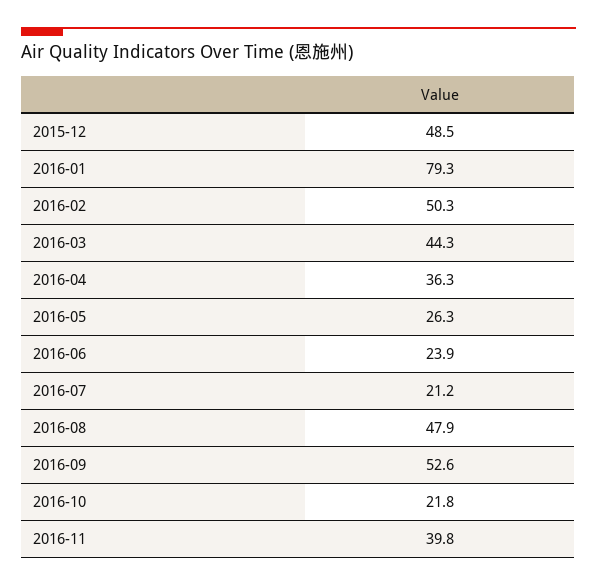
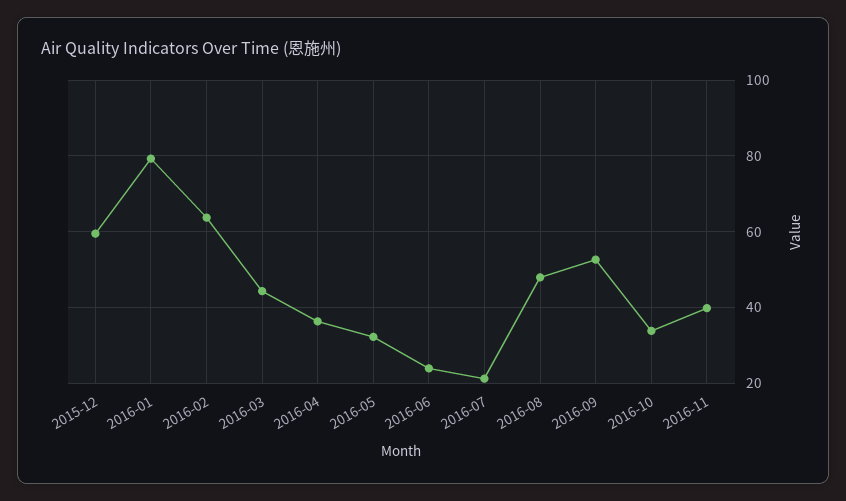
2015-12: 48.5 -> 60
2016-02: 50.3 -> 64
2016-05: 26.3 -> 32
2016-10: 21.8 -> 34

